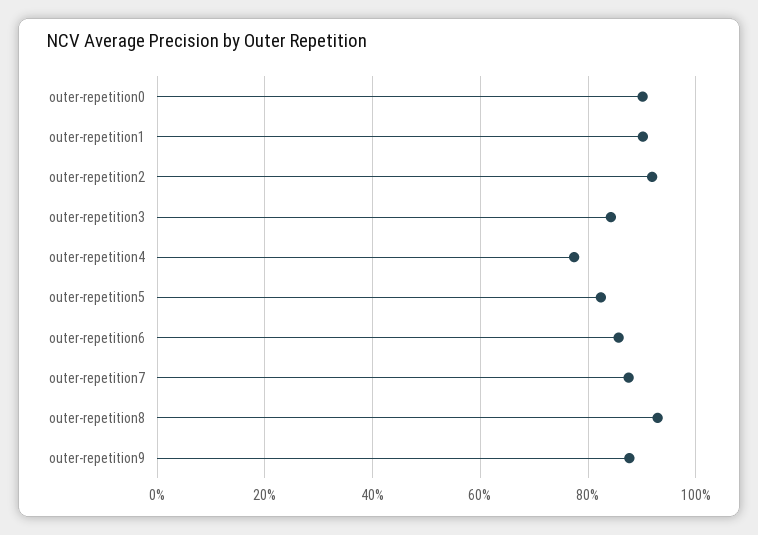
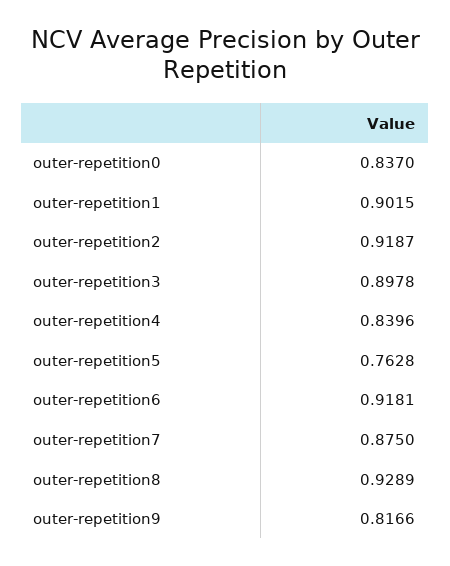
outer-repetition0: 0.9 -> 0.837
outer-repetition3: 0.84 -> 0.8978
outer-repetition4: 0.78 -> 0.8396
outer-repetition5: 0.82 -> 0.7628
outer-repetition6: 0.86 -> 0.9181
outer-repetition9: 0.88 -> 0.8166

